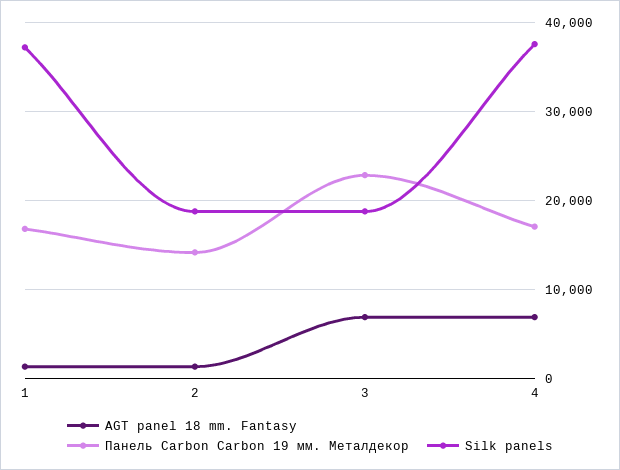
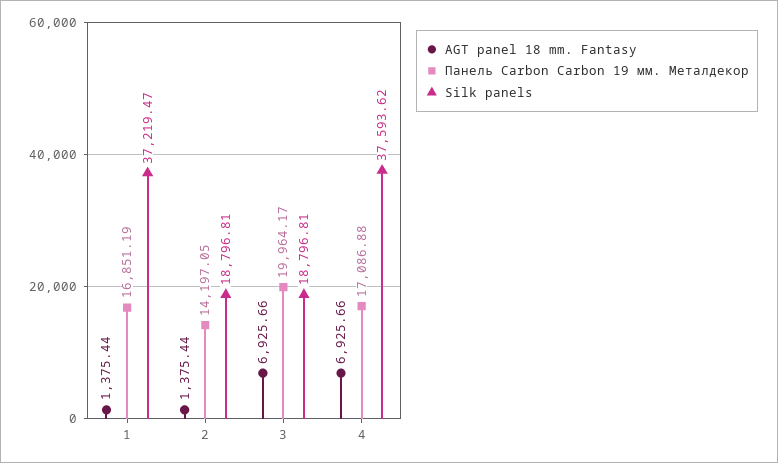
Панель Carbon Carbon 19 мм. Металдекор, 3: 23000 -> 19964.17

